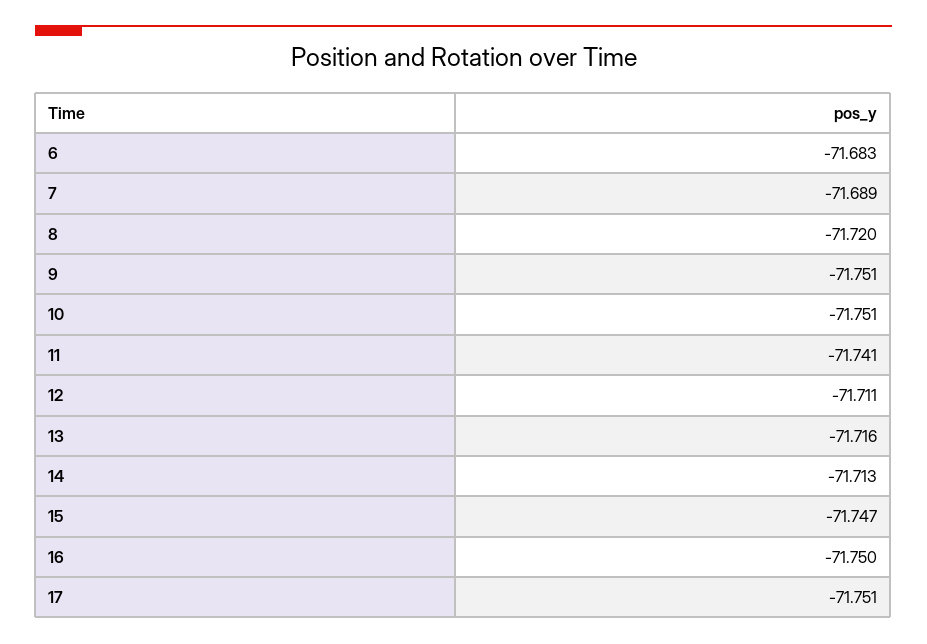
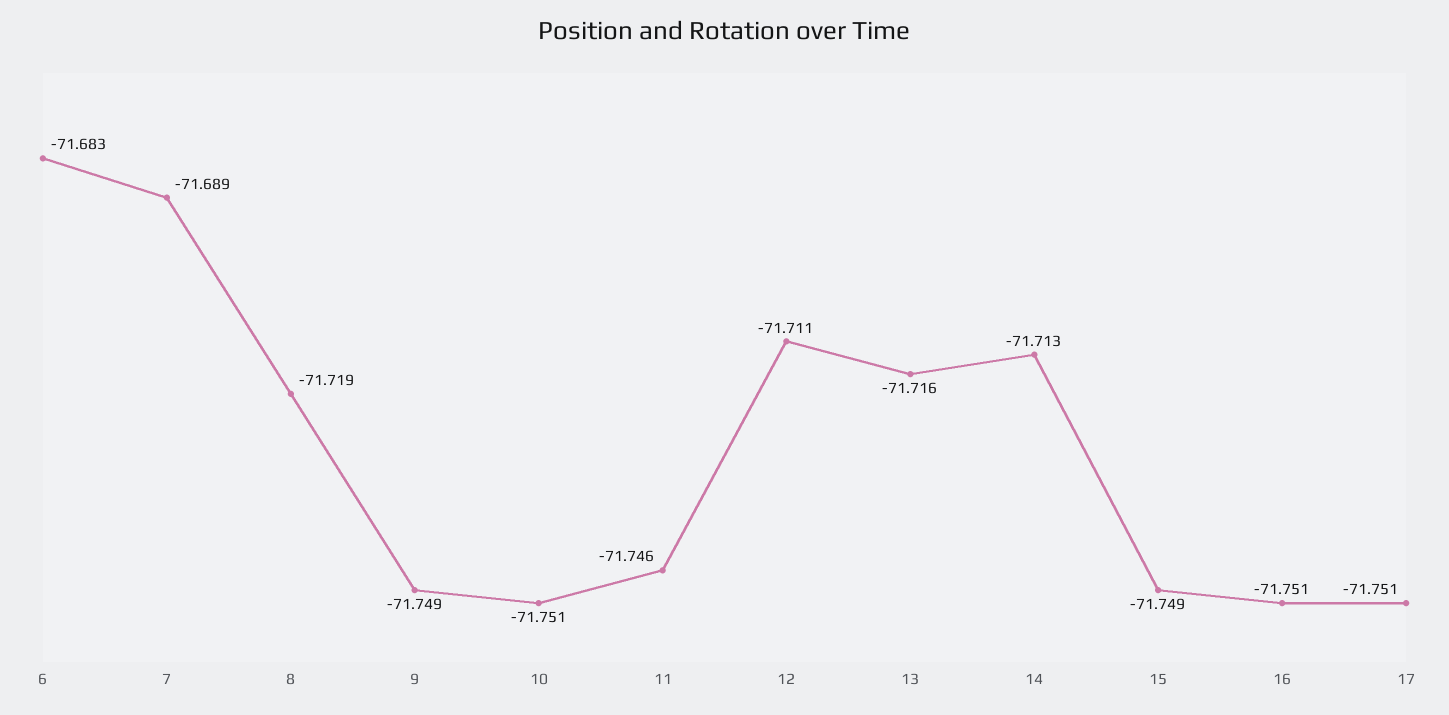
8: -71.72 -> -71.719
9: -71.751 -> -71.749
11: -71.741 -> -71.746
15: -71.747 -> -71.749
16: -71.75 -> -71.751

